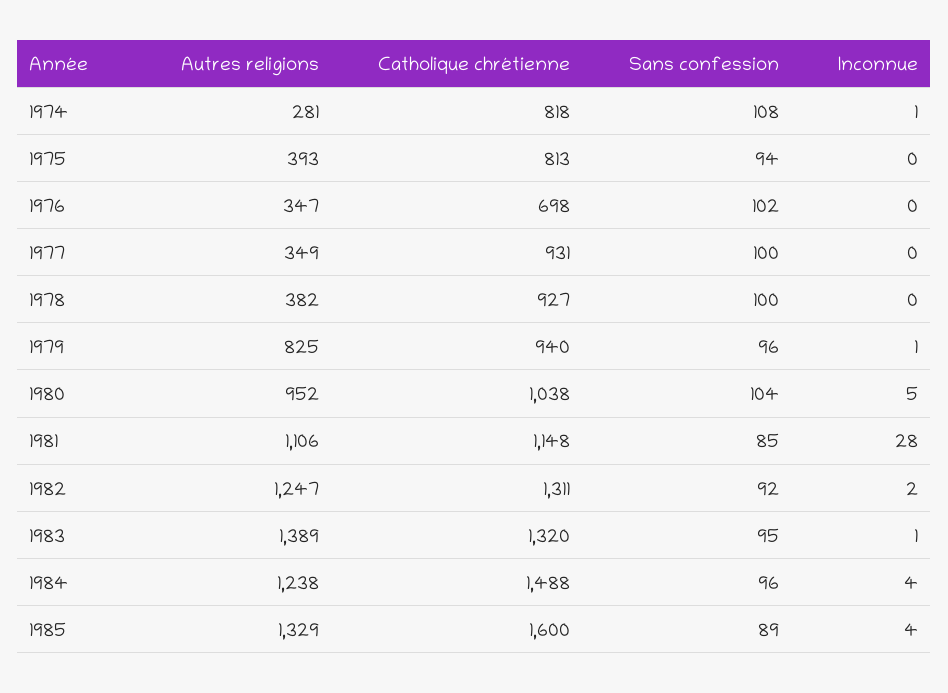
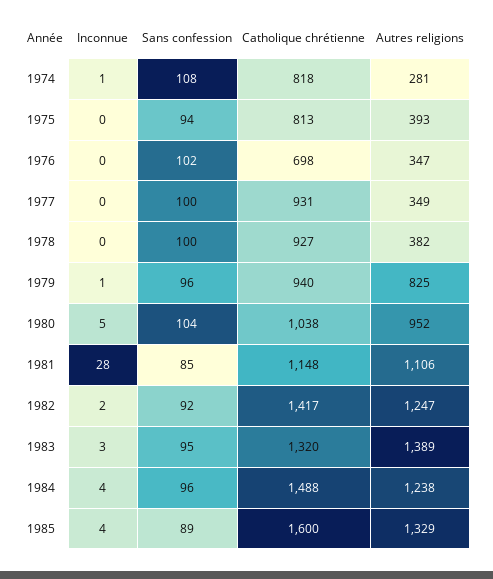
Catholique chrétienne, 1982: 1311 -> 1417
Inconnue, 1983: 1 -> 3

